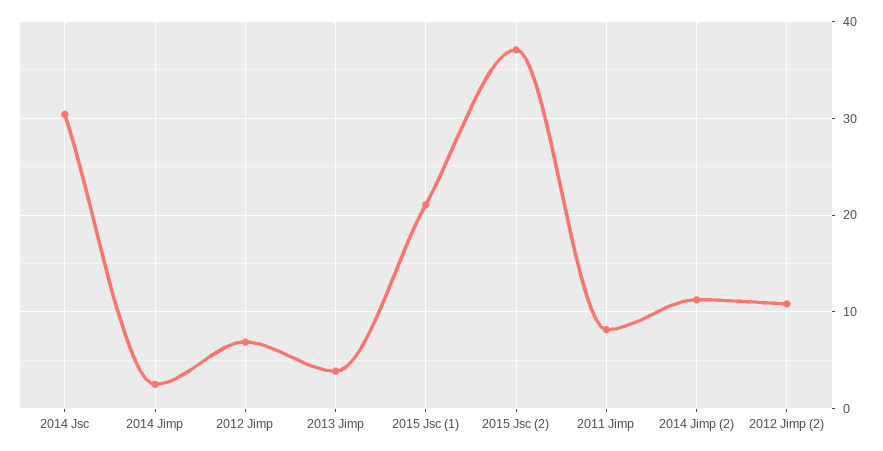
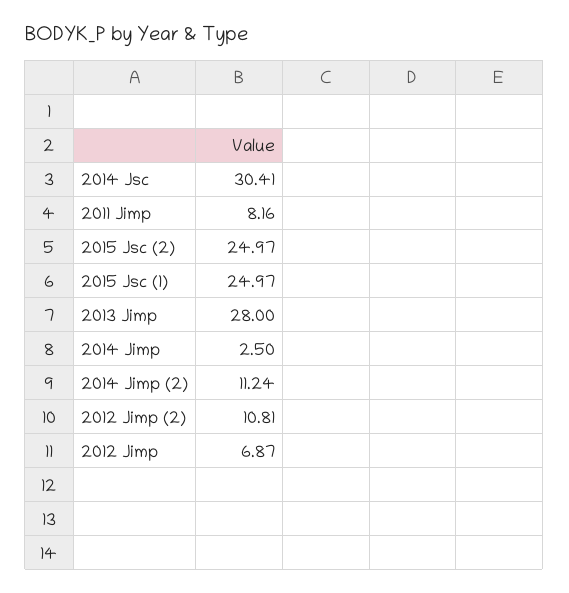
2013 Jimp: 4 -> 28
2015 Jsc (1): 21 -> 24.97
2015 Jsc (2): 37 -> 24.97

